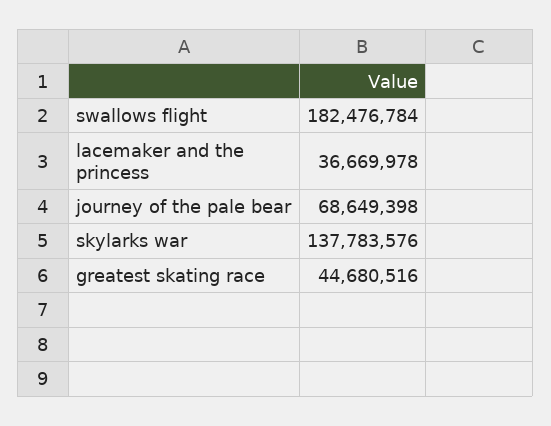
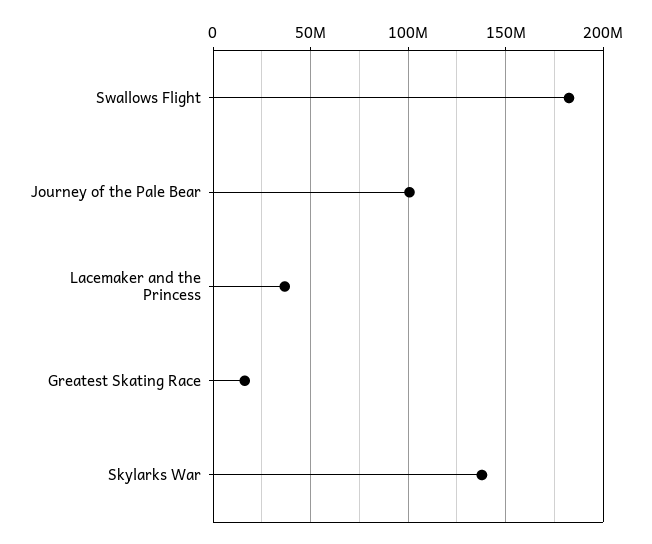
journey of the pale bear: 68649398 -> 100000000
greatest skating race: 44680516 -> 15000000

